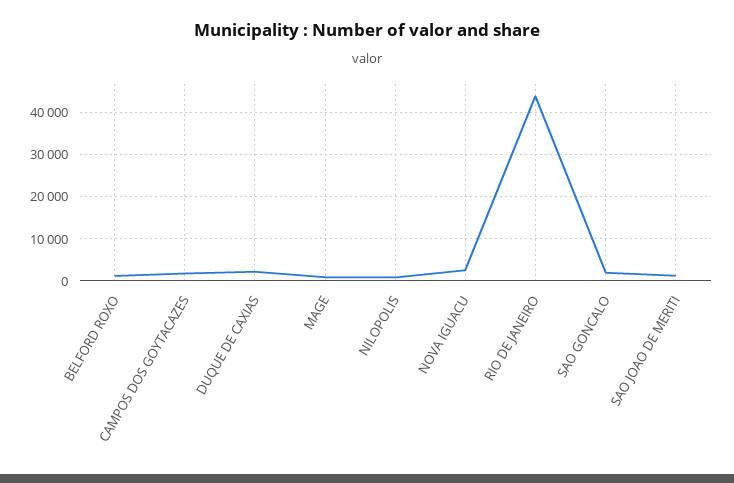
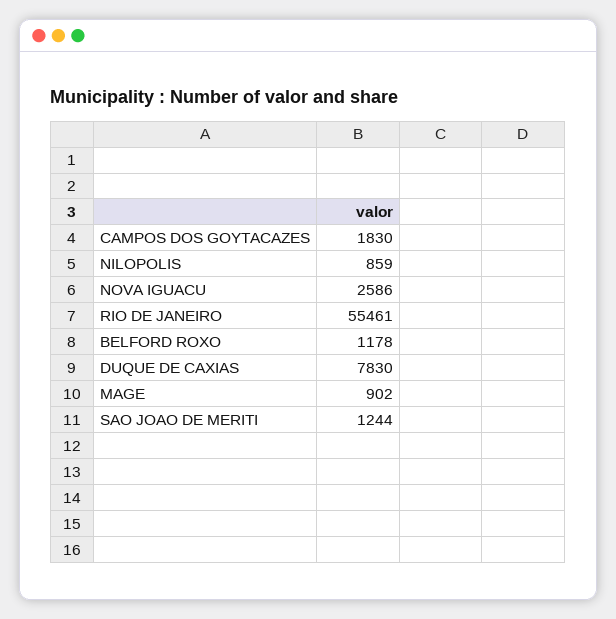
DUQUE DE CAXIAS: 2000 -> 7830
RIO DE JANEIRO: 44000 -> 55461
SAO GONCALO: 2000 -> none

